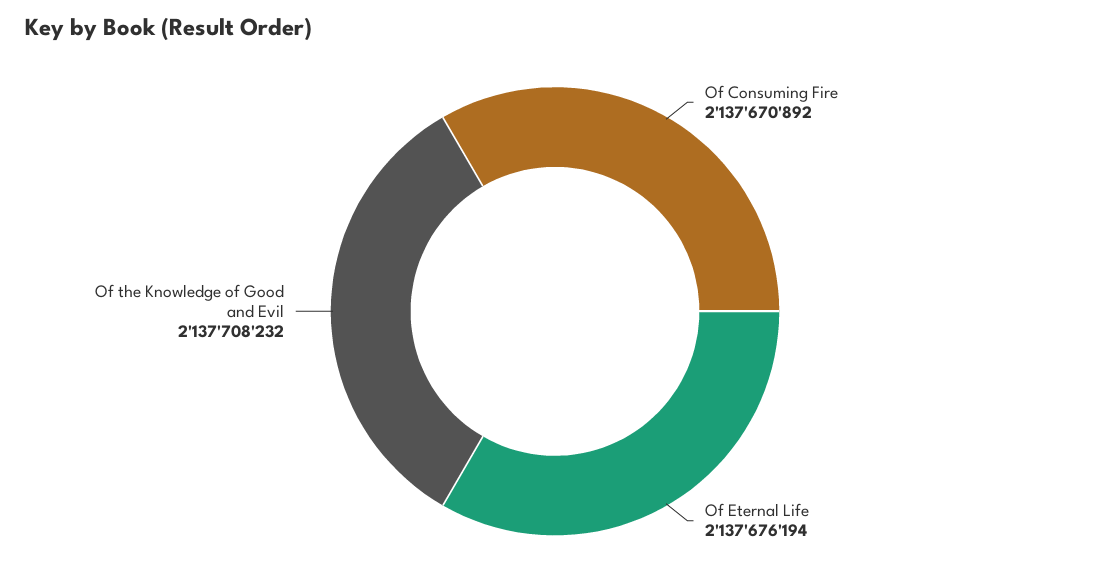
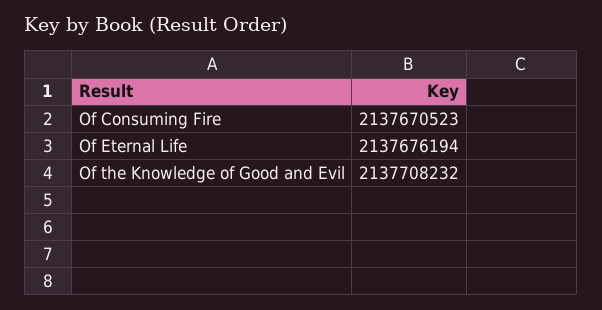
Of Consuming Fire: 2137670892 -> 2137670523

